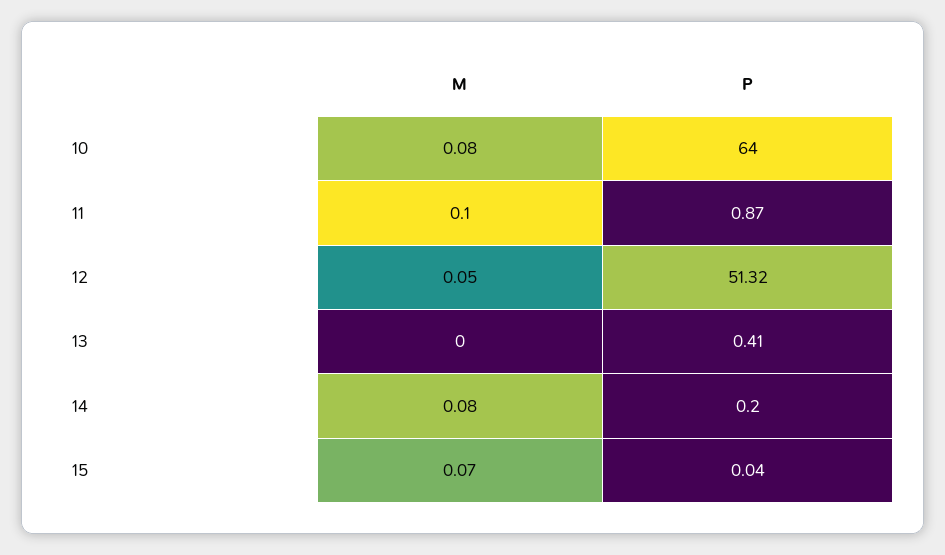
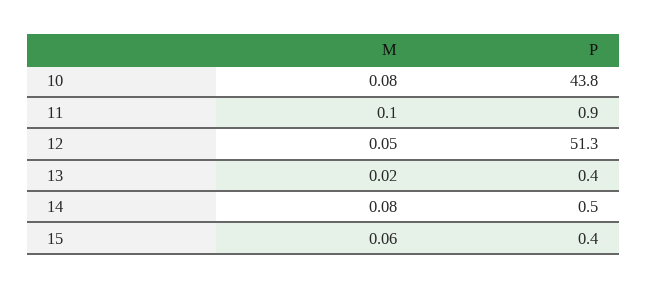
P, 10: 64 -> 43.8
M, 13: 0 -> 0.02
P, 14: 0.2 -> 0.5
M, 15: 0.07 -> 0.06
P, 15: 0.04 -> 0.4

